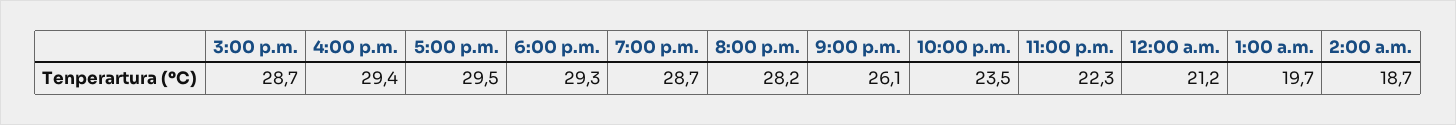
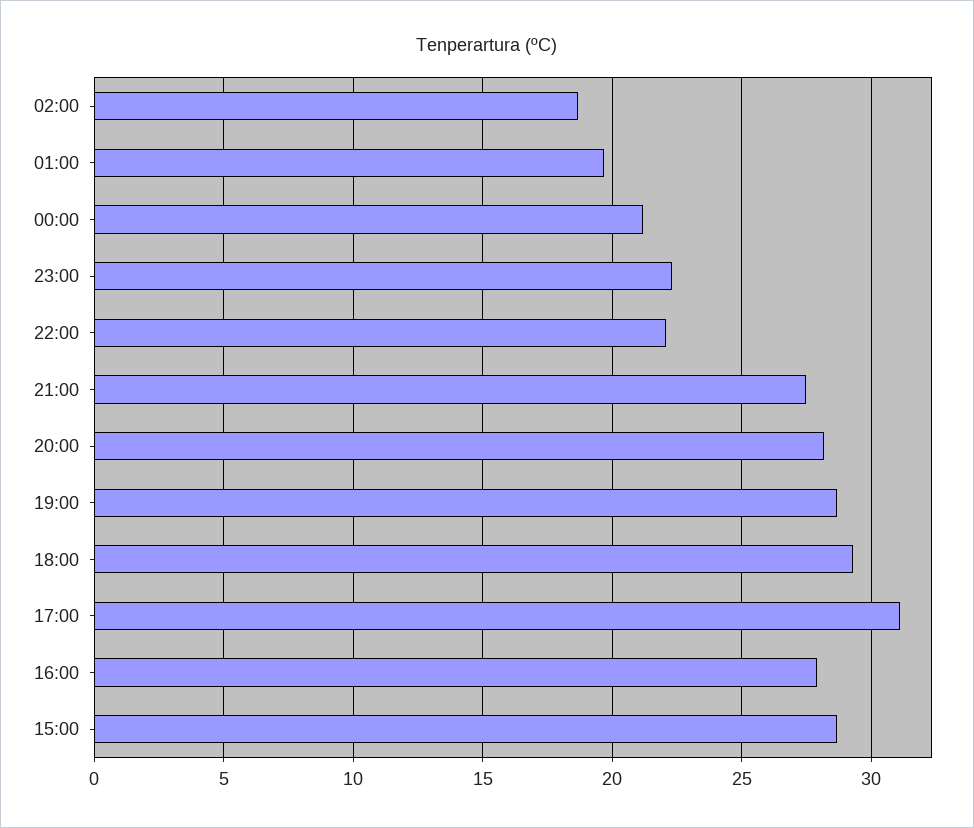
4:00 p.m.: 29.4 -> 28
5:00 p.m.: 29.5 -> 31
9:00 p.m.: 26.1 -> 27.5
10:00 p.m.: 23.5 -> 22

